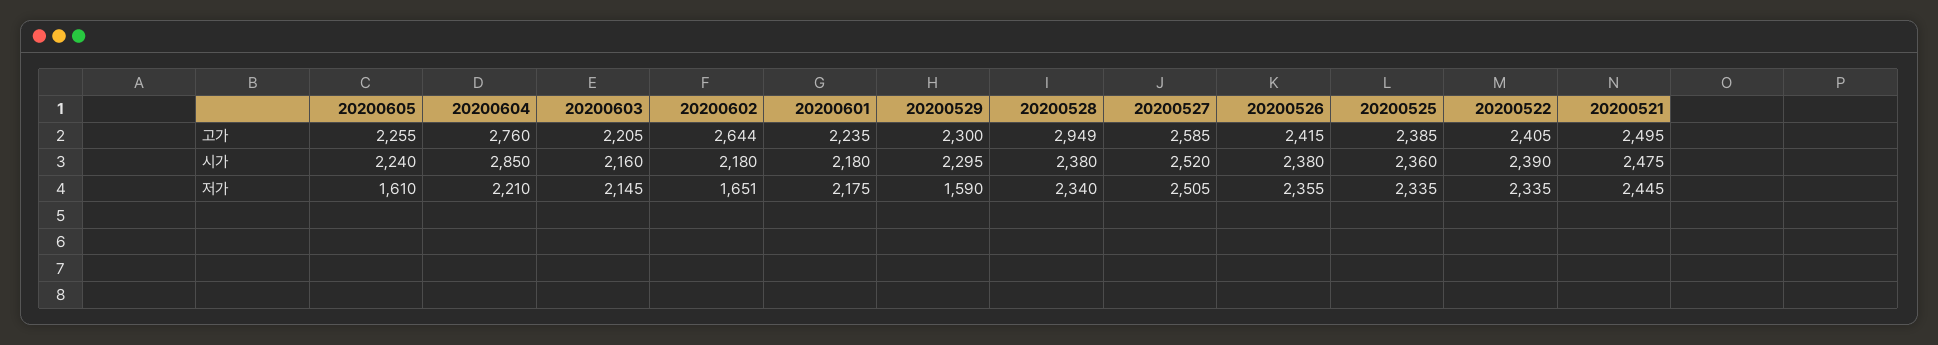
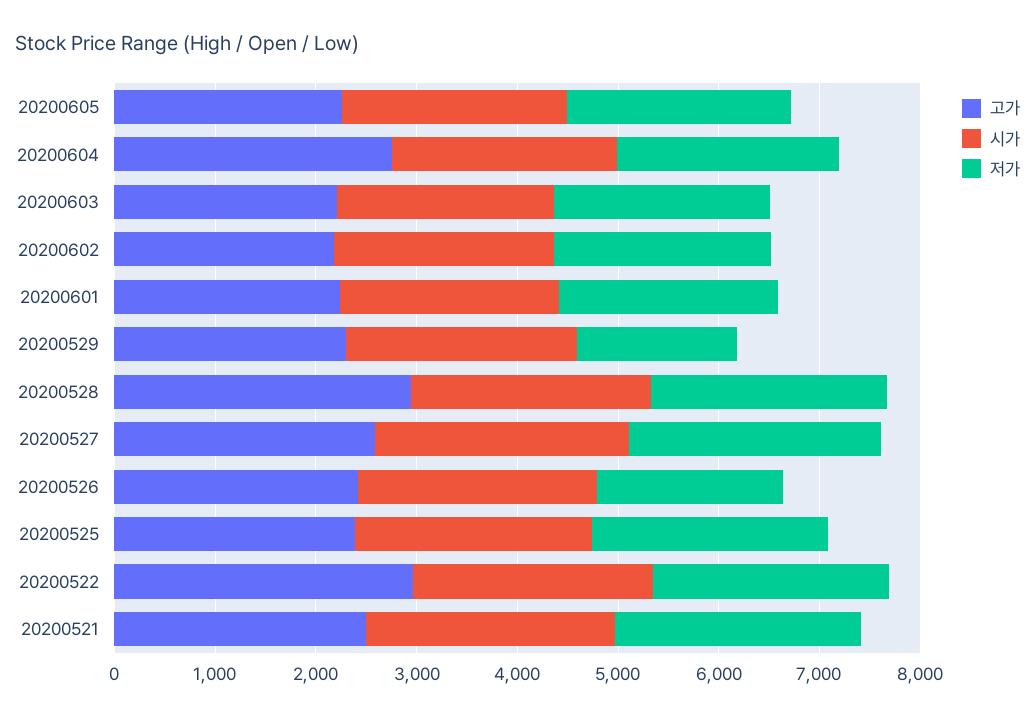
고가, 20200602: 2644 -> 2200
고가, 20200522: 2405 -> 3000
시가, 20200604: 2850 -> 2200
저가, 20200605: 1610 -> 2200
저가, 20200602: 1651 -> 2200
저가, 20200526: 2355 -> 1800

